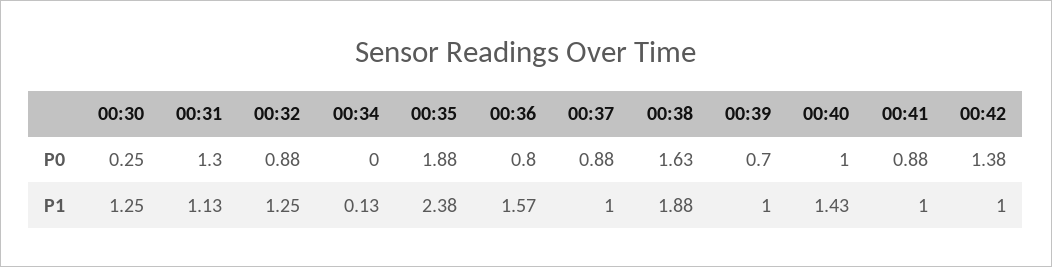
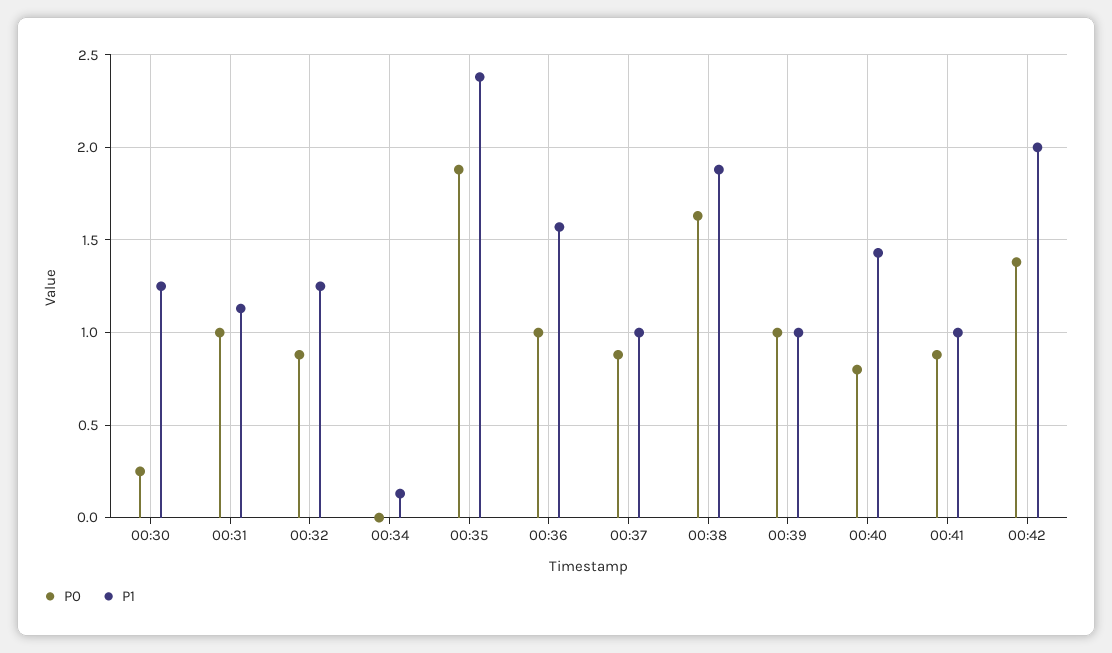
P0, 00:31: 1.3 -> 1
P0, 00:36: 0.8 -> 1
P0, 00:39: 0.7 -> 1
P0, 00:40: 1 -> 0.8
P1, 00:42: 1 -> 2

